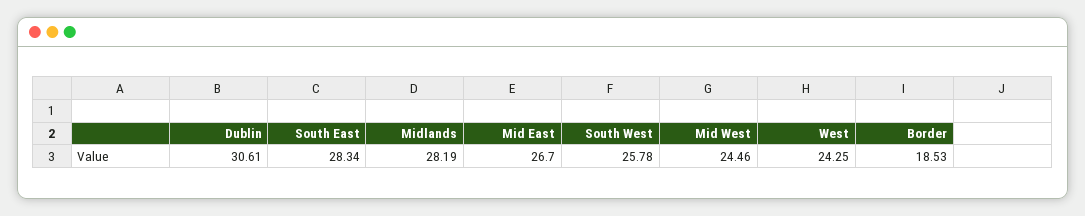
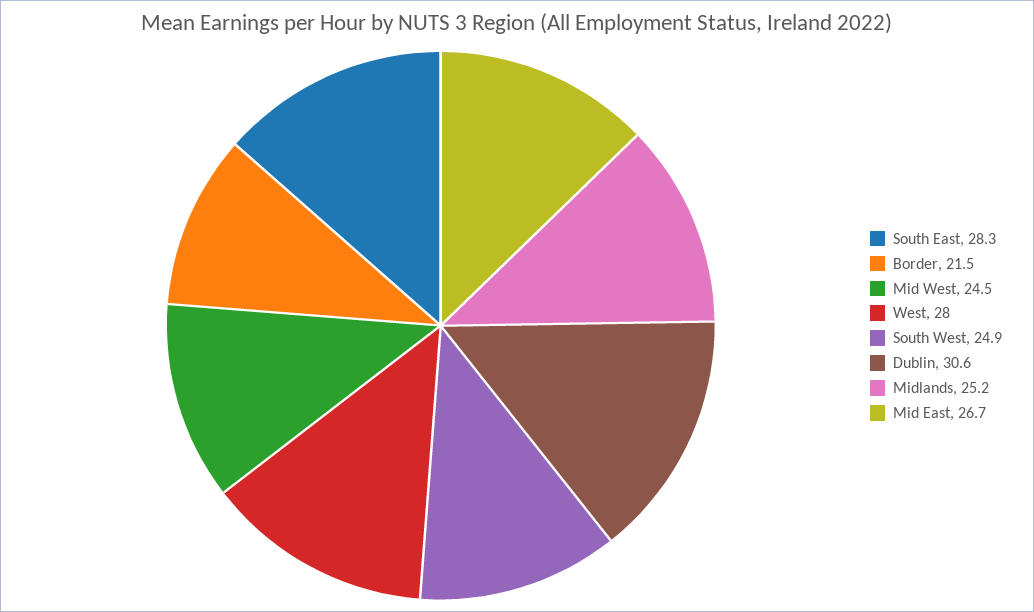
Midlands: 28.19 -> 25.2
South West: 25.78 -> 24.9
West: 24.25 -> 28
Border: 18.53 -> 21.5

